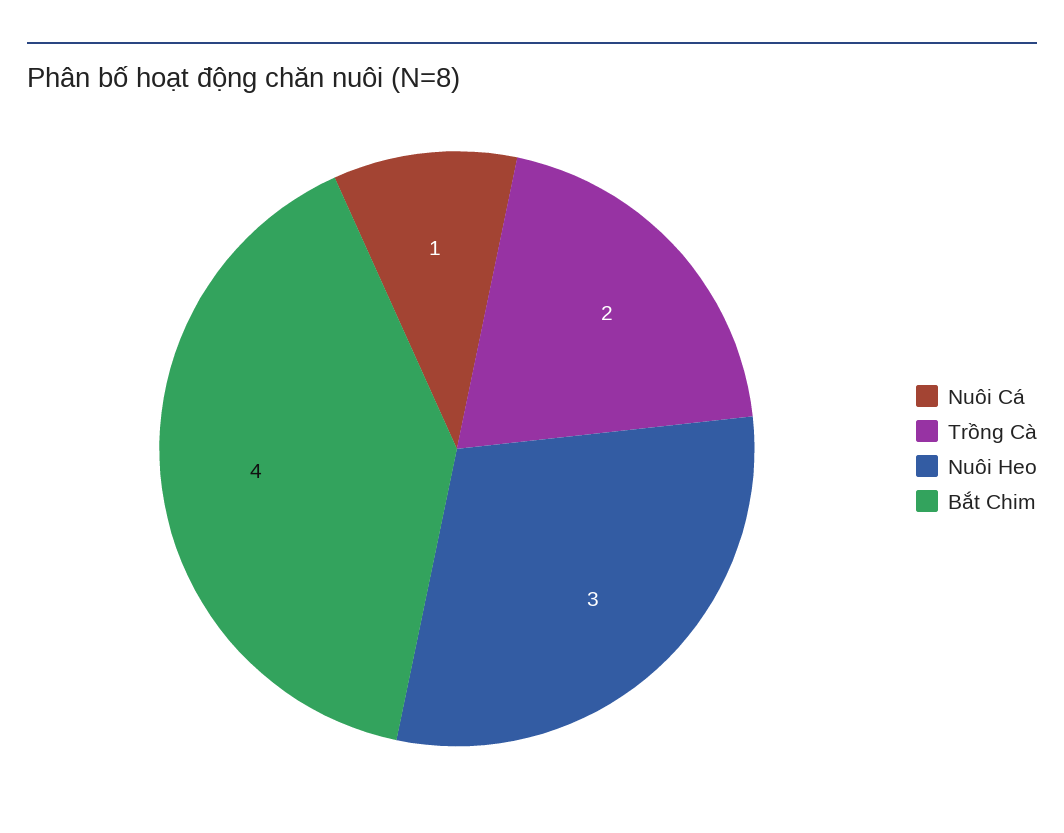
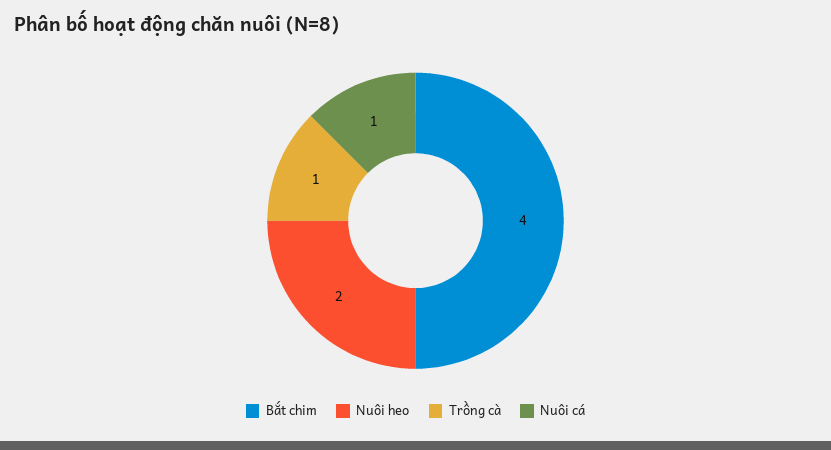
Trồng Cà: 2 -> 1
Nuôi Heo: 3 -> 2

